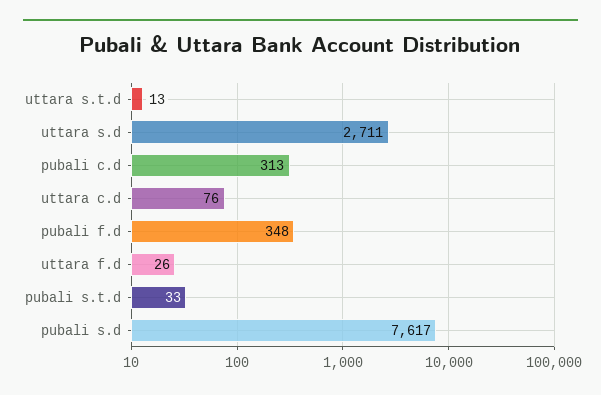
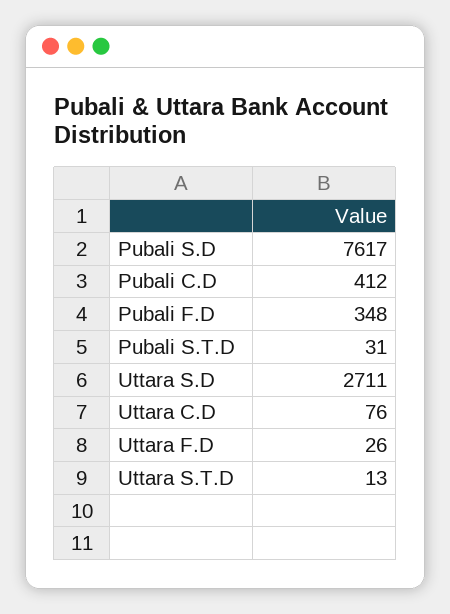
pubali c.d: 313 -> 412
pubali s.t.d: 33 -> 31

